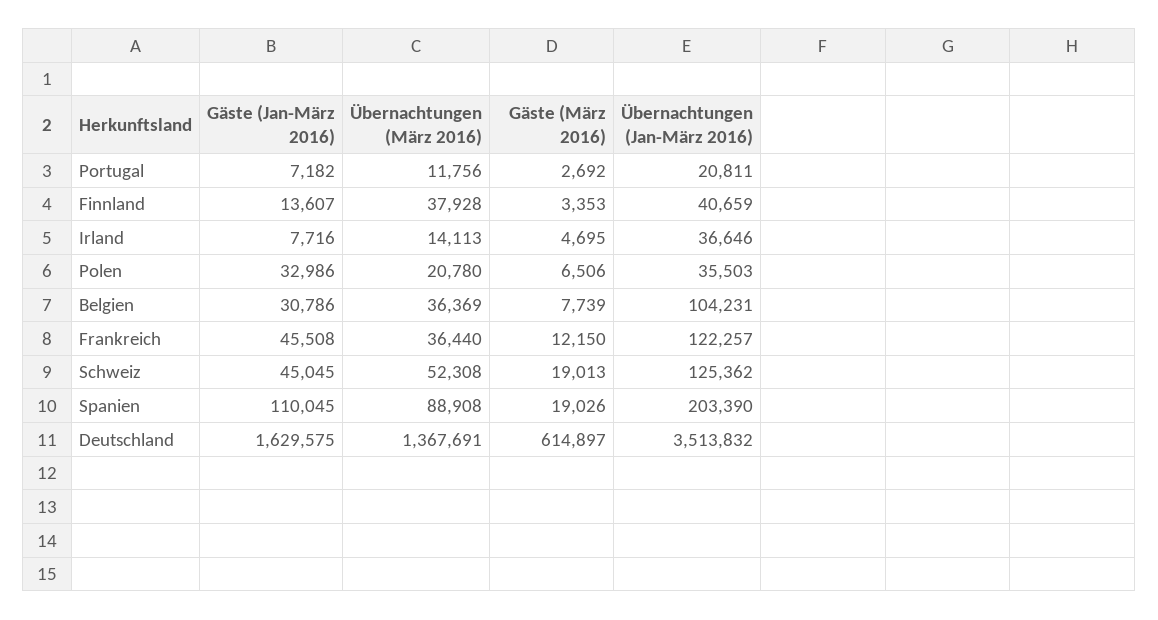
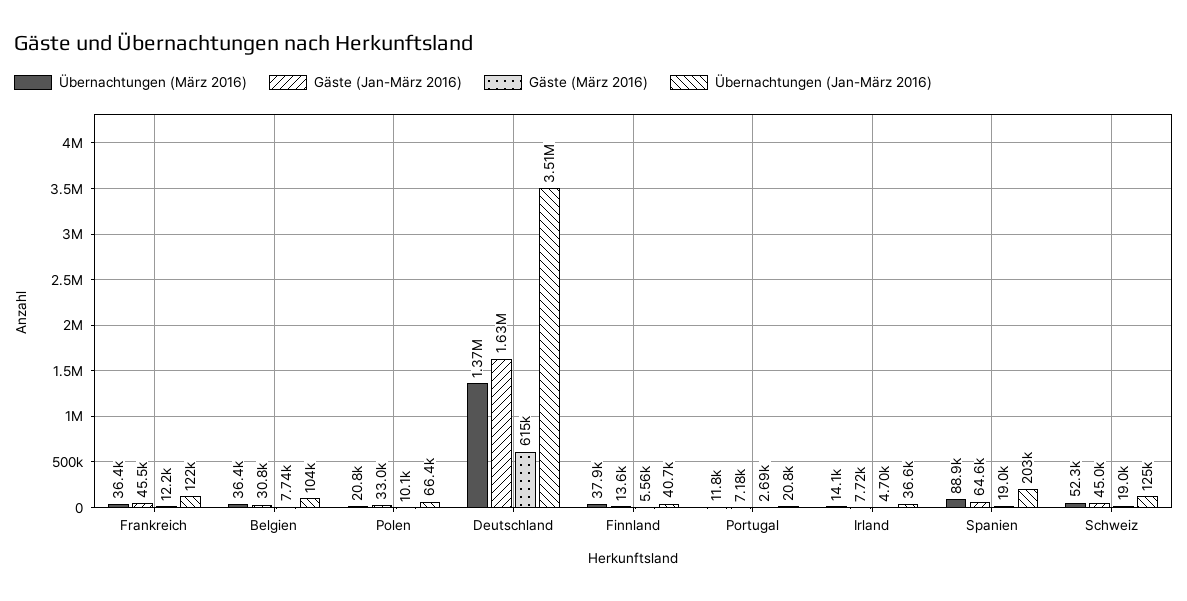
Gäste (März 2016), Finnland: 3353 -> 5560
Gäste (März 2016), Polen: 6506 -> 10100
Übernachtungen (Jan-März 2016), Polen: 35503 -> 66400
Gäste (Jan-März 2016), Spanien: 110045 -> 64600

